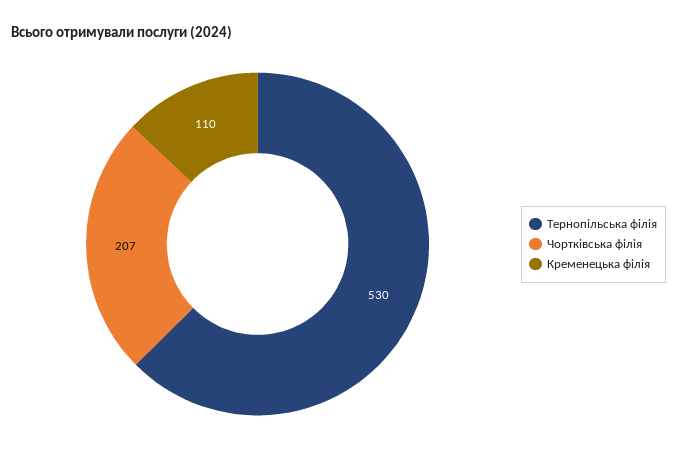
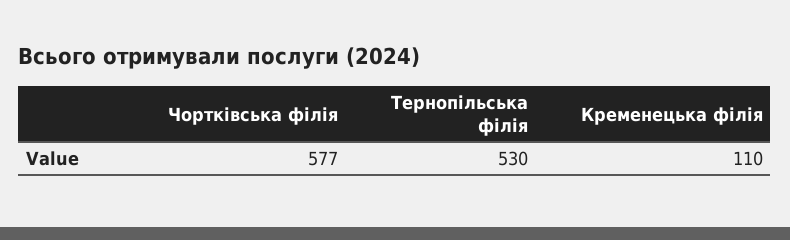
Чортківська філія: 207 -> 577

